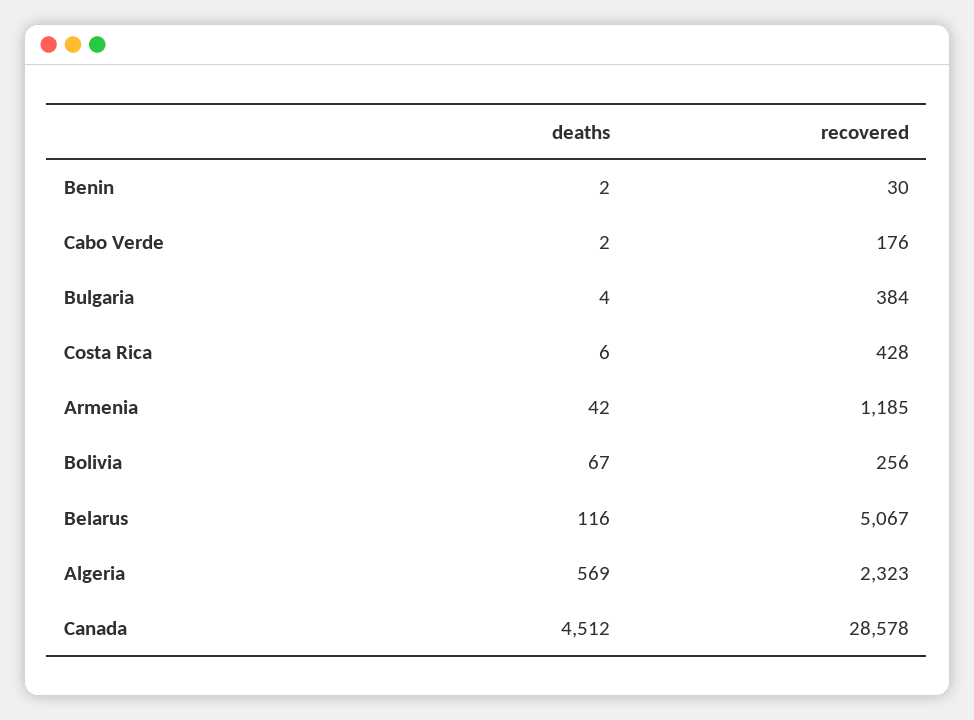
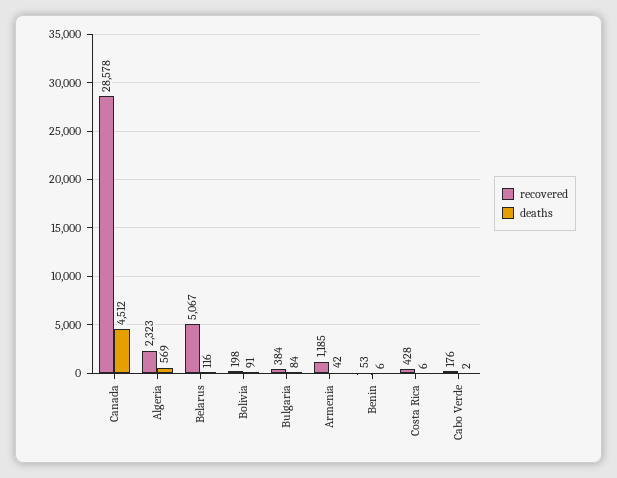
deaths, Benin: 2 -> 6
recovered, Benin: 30 -> 53
deaths, Bulgaria: 4 -> 84
deaths, Bolivia: 67 -> 91
recovered, Bolivia: 256 -> 198

